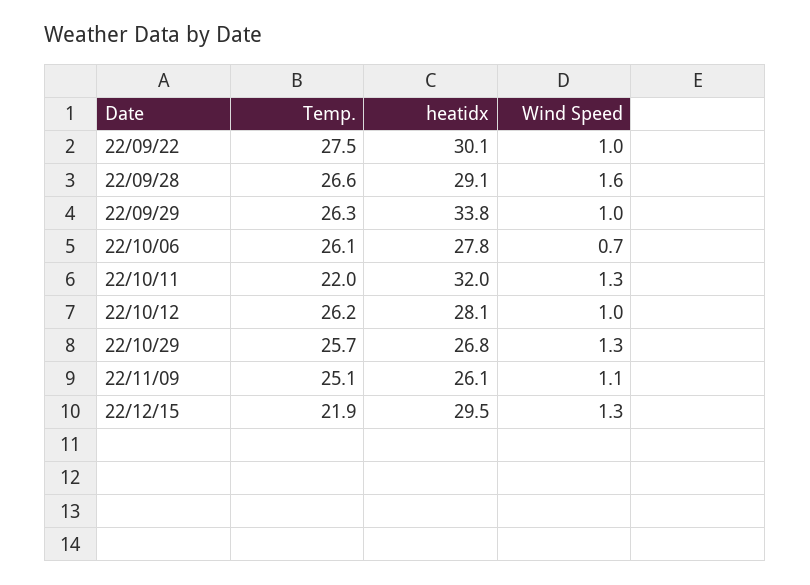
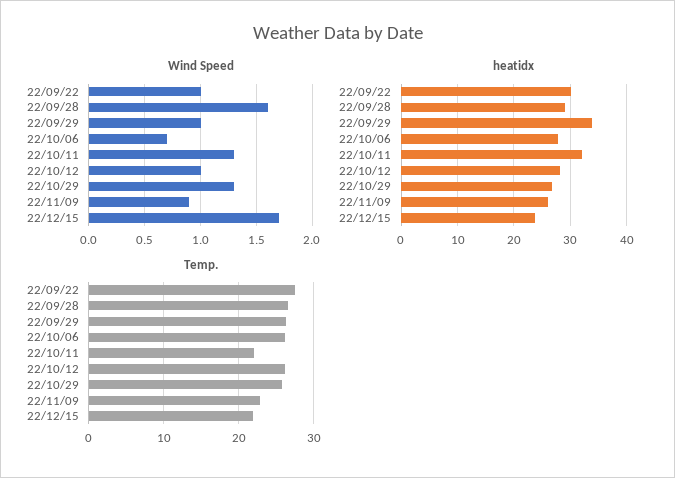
Temp., 22/11/09: 25.1 -> 23
Wind Speed, 22/11/09: 1.1 -> 0.9
heatidx, 22/12/15: 29.5 -> 24
Wind Speed, 22/12/15: 1.3 -> 1.7

